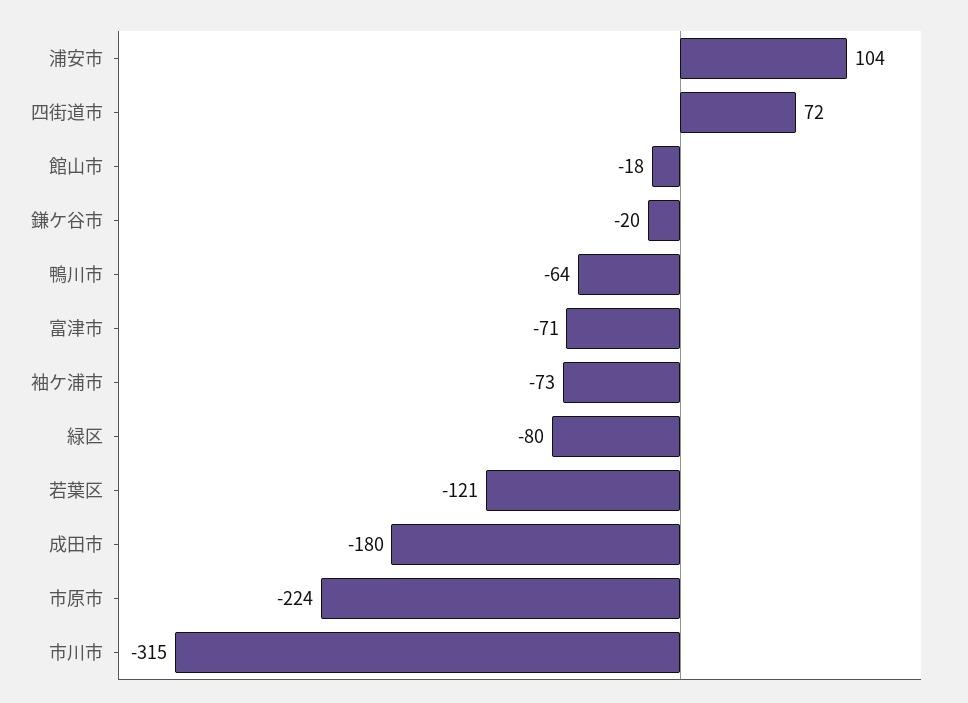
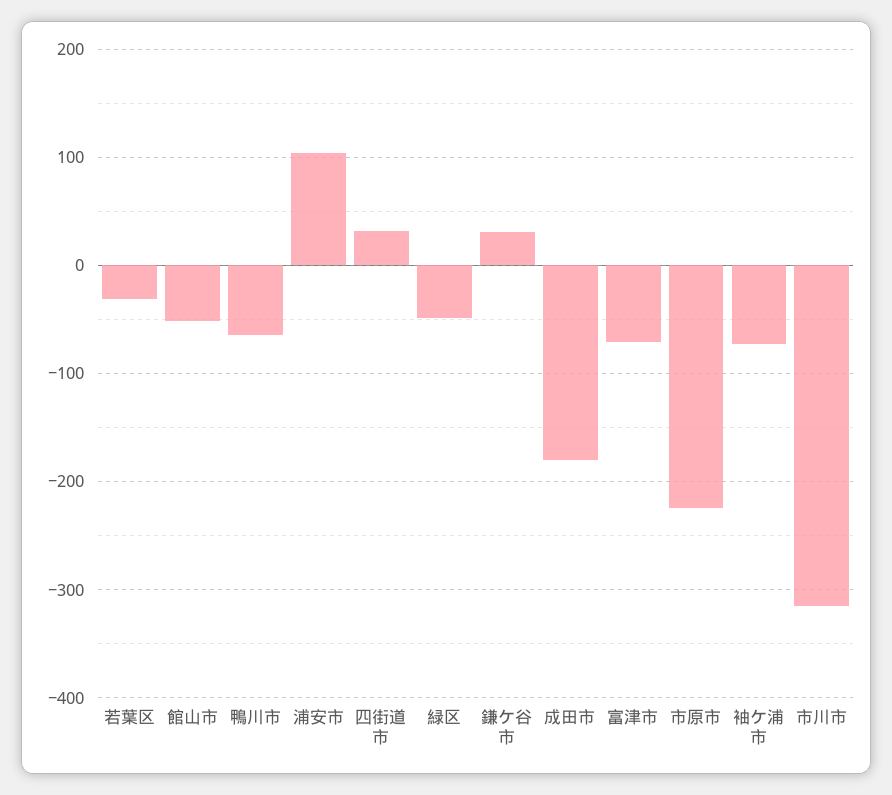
四街道市: 72 -> 30
館山市: -18 -> -50
鎌ケ谷市: -20 -> 30
緑区: -80 -> -50
若葉区: -121 -> -30

